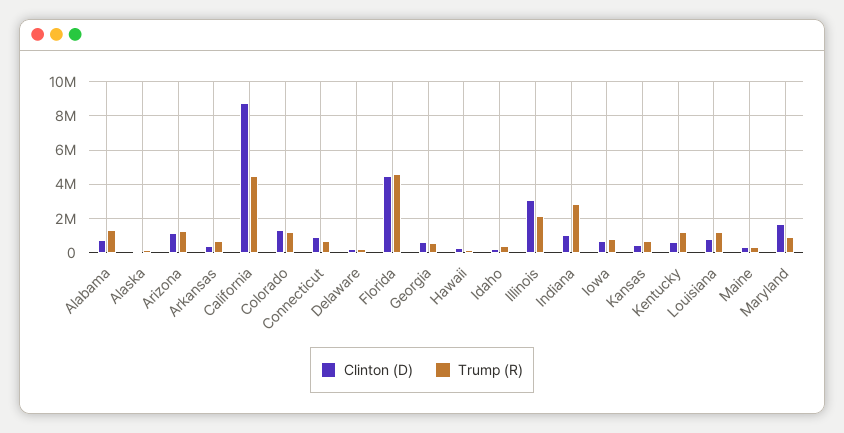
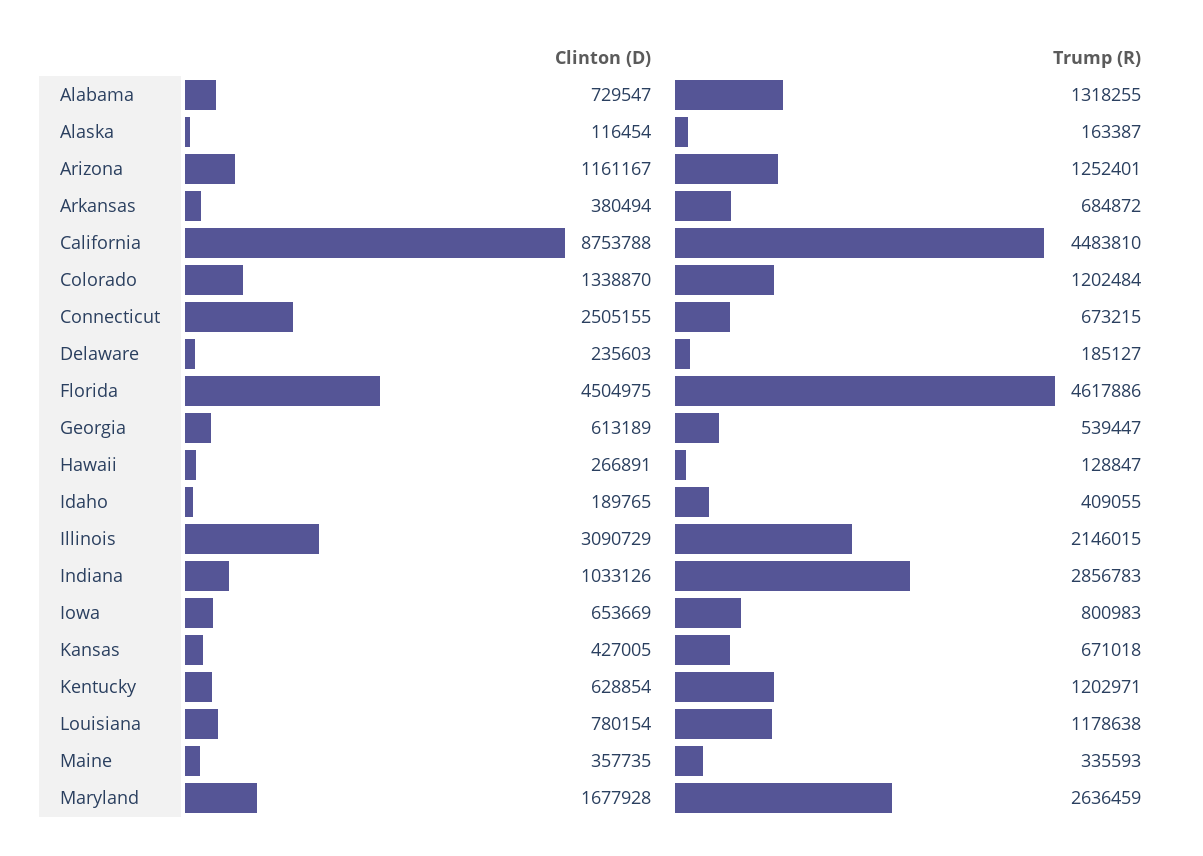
Clinton (D), Connecticut: 1000000 -> 2505155
Trump (R), Maryland: 1000000 -> 2636459

